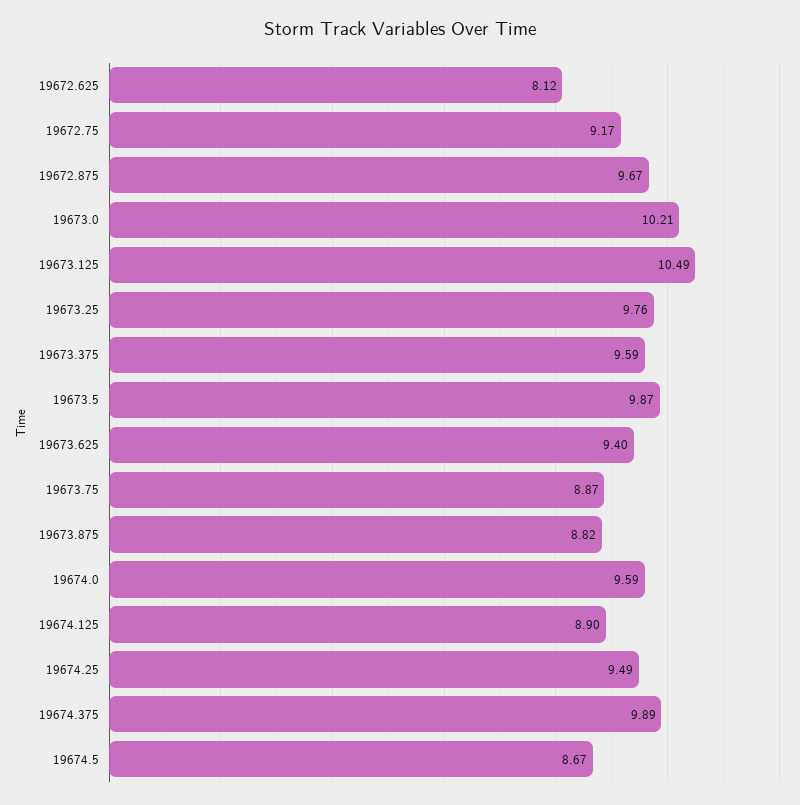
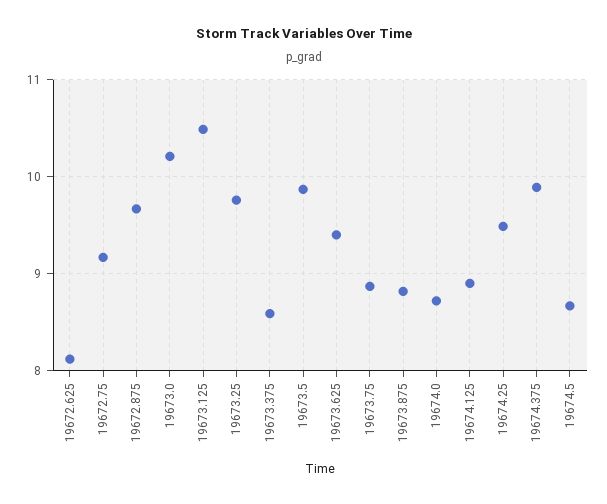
19673.375: 9.59 -> 8.6
19674.0: 9.59 -> 8.7

